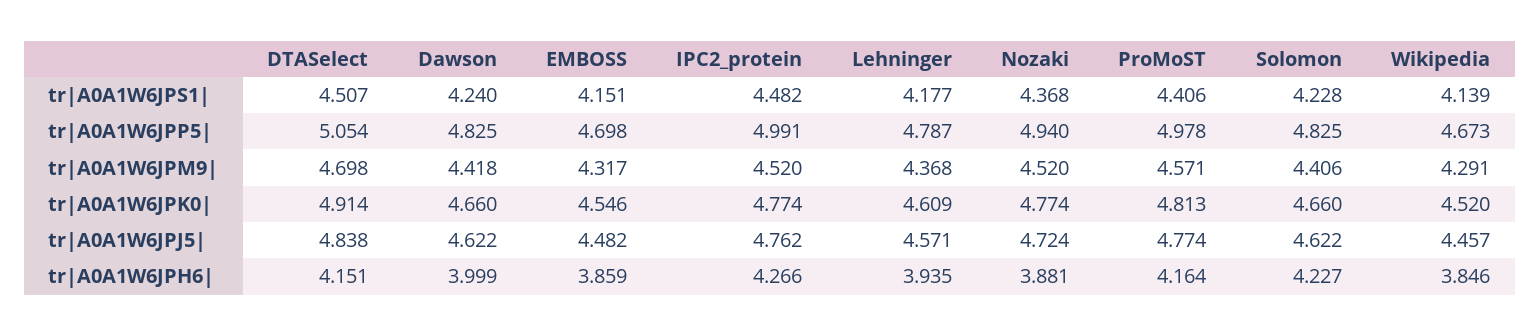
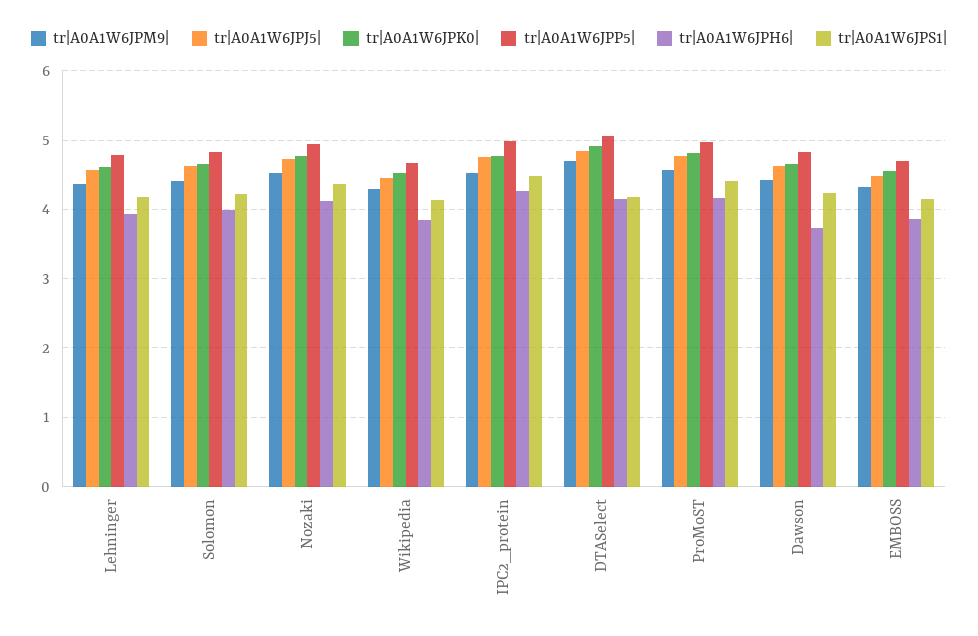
tr|A0A1W6JPS1|, DTASelect: 4.507 -> 4.2
tr|A0A1W6JPH6|, Dawson: 3.999 -> 3.7
tr|A0A1W6JPH6|, Nozaki: 3.881 -> 4.1
tr|A0A1W6JPH6|, Solomon: 4.227 -> 4

